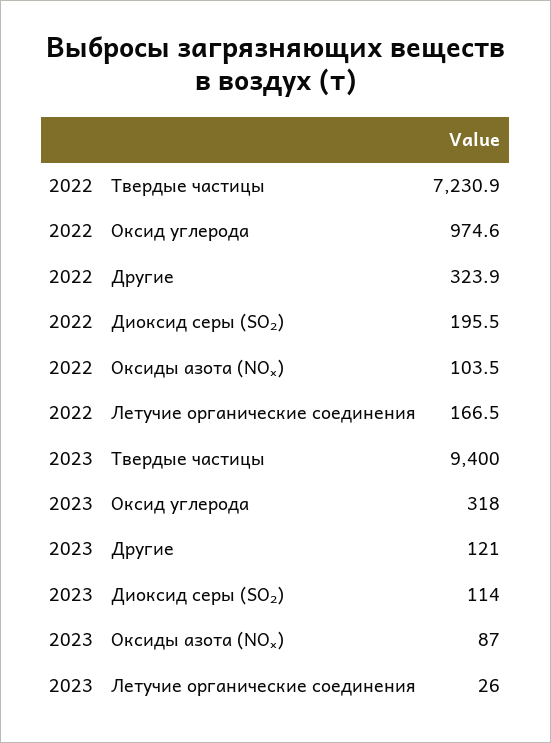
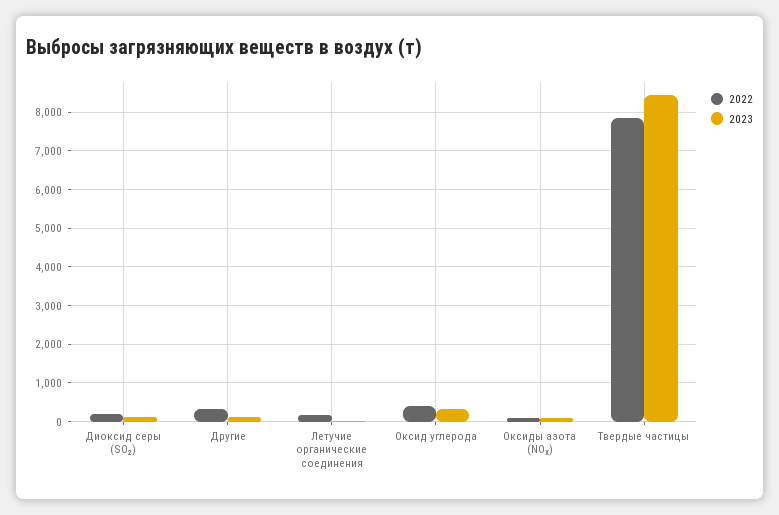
2022, Твердые частицы: 7230.9 -> 7800
2022, Оксид углерода: 974.6 -> 400
2023, Твердые частицы: 9400 -> 8400

